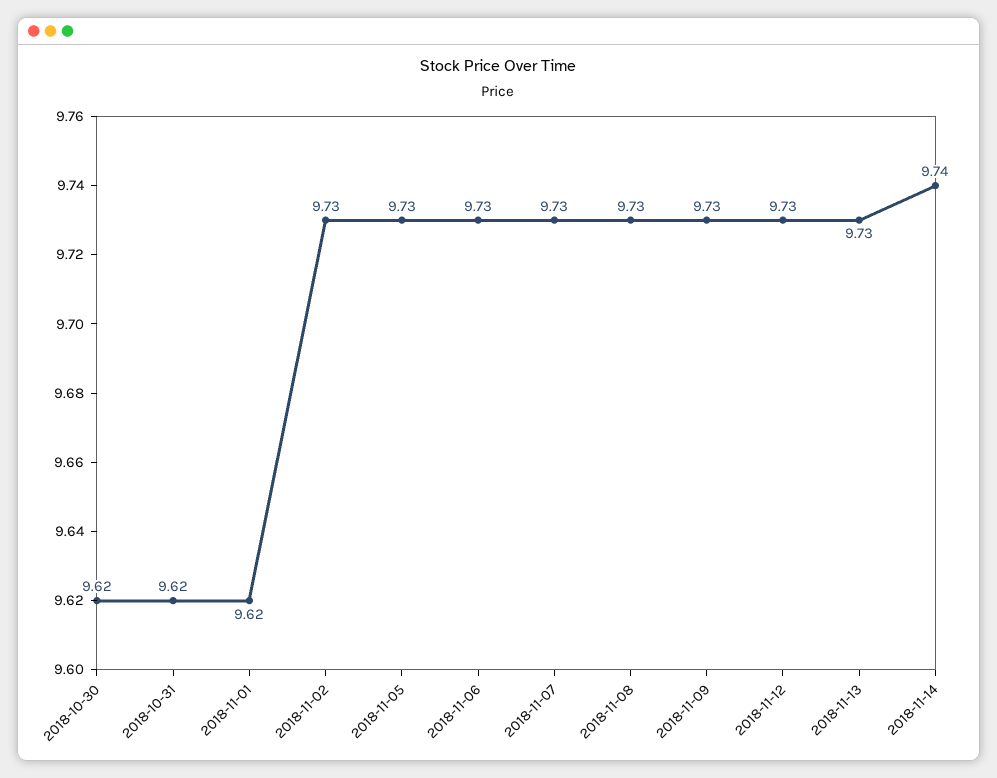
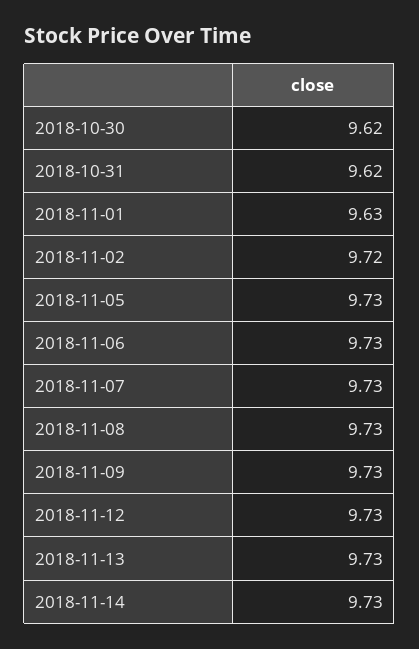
2018-11-01: 9.62 -> 9.63
2018-11-02: 9.73 -> 9.72
2018-11-14: 9.74 -> 9.73

